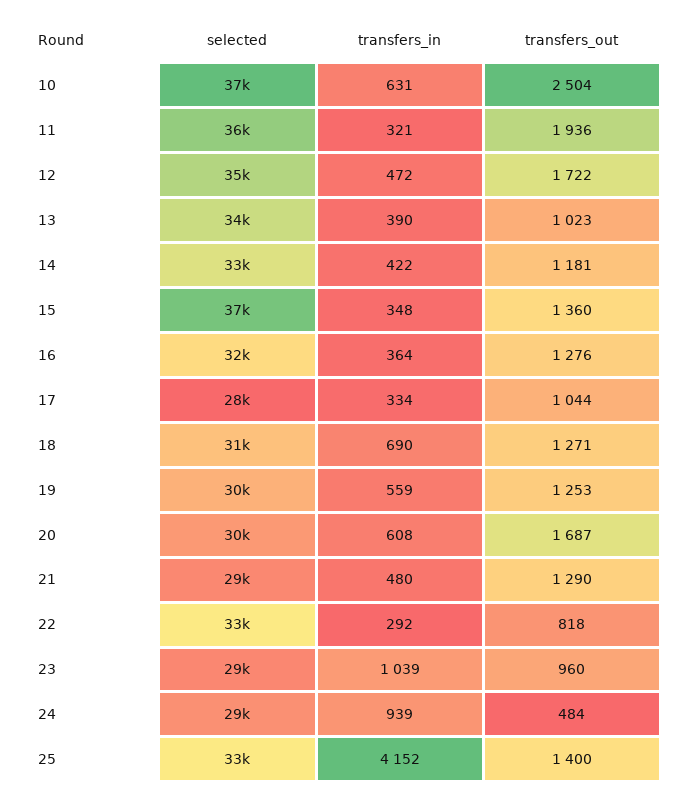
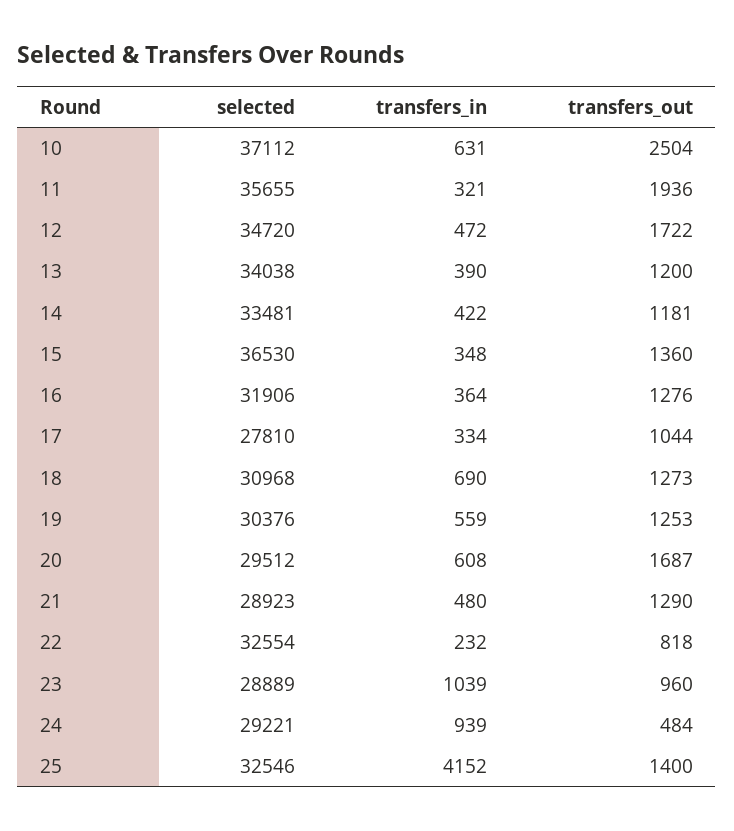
transfers_out, 13: 1023 -> 1200
transfers_out, 18: 1271 -> 1273
transfers_in, 22: 292 -> 232

